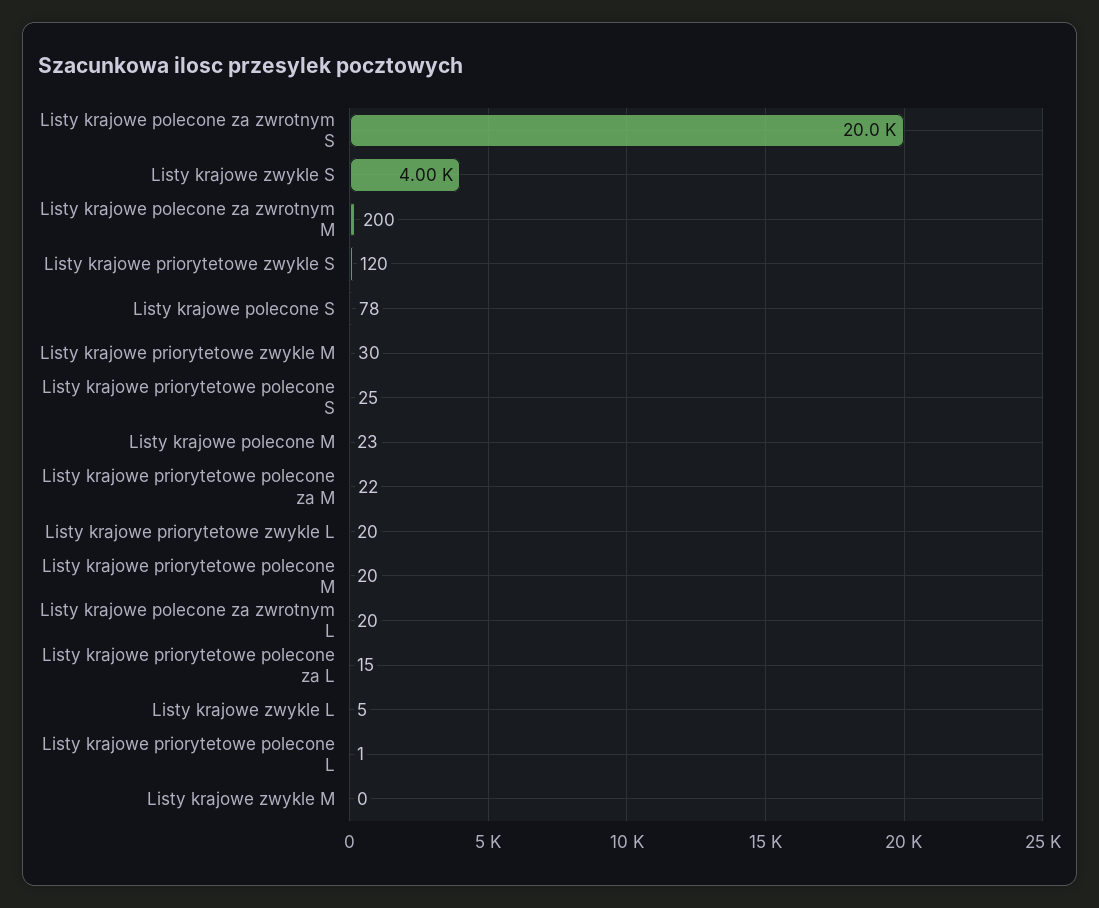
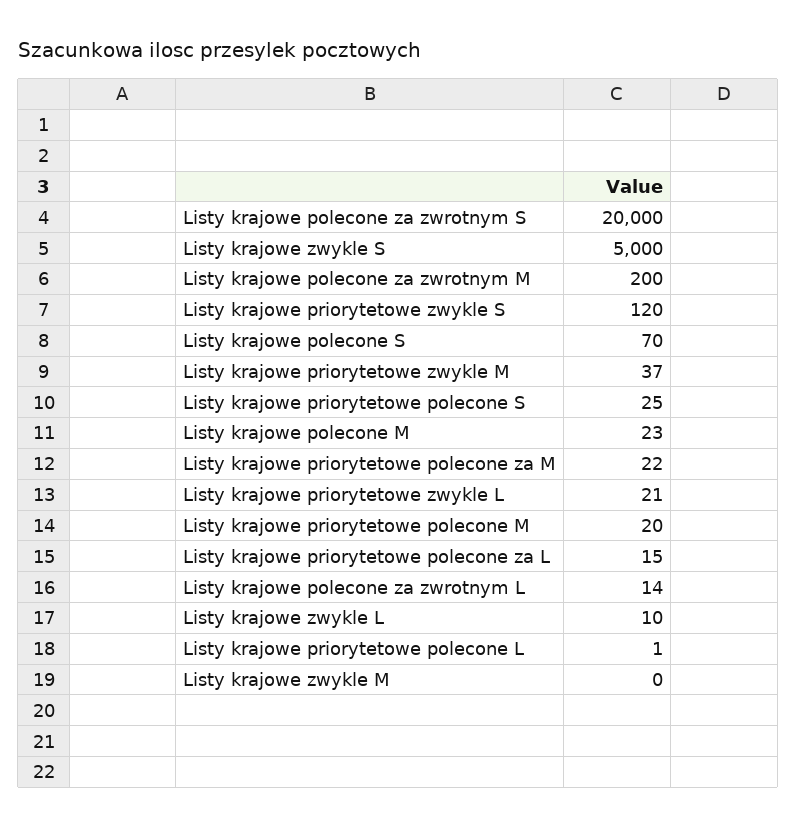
Listy krajowe zwykle S: 4000 -> 5000
Listy krajowe polecone S: 78 -> 70
Listy krajowe priorytetowe zwykle M: 30 -> 37
Listy krajowe priorytetowe zwykle L: 20 -> 21
Listy krajowe polecone za zwrotnym L: 20 -> 14
Listy krajowe zwykle L: 5 -> 10

